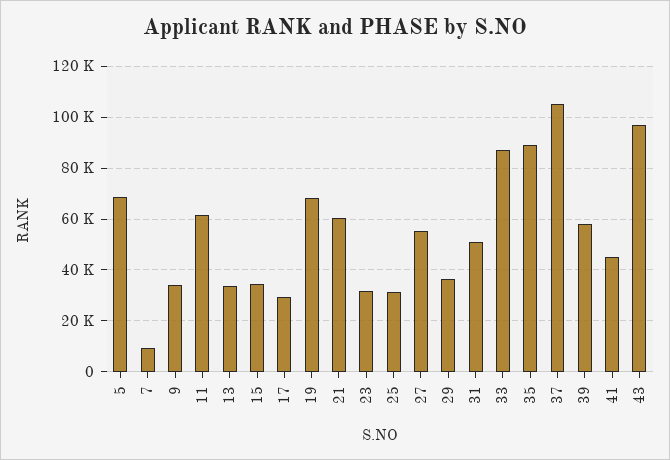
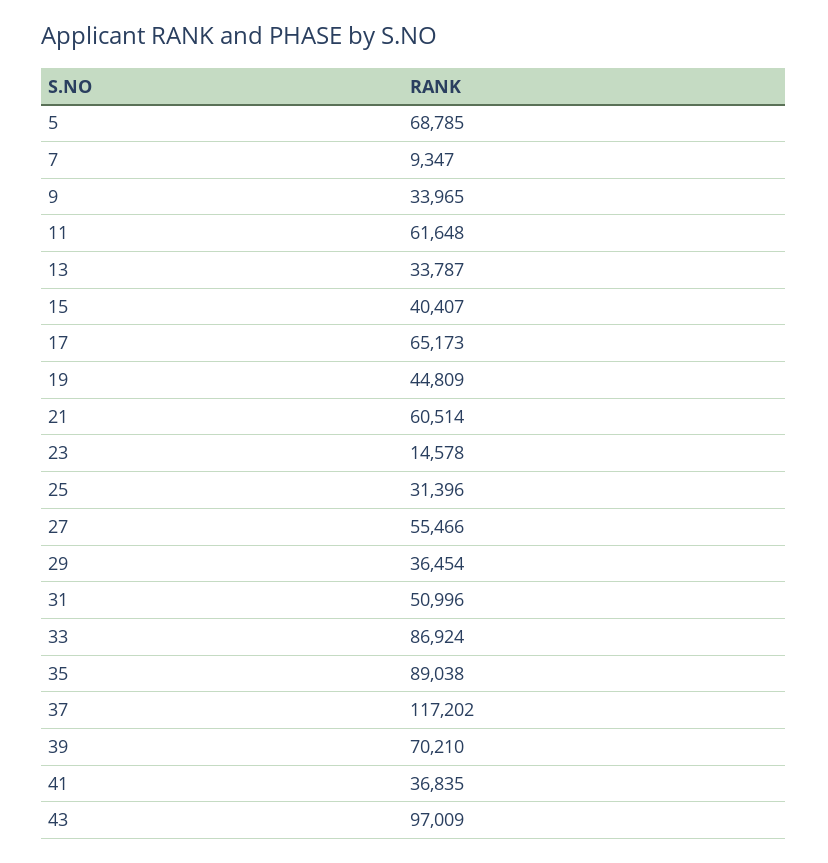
15: 35000 -> 40407
17: 30000 -> 65173
19: 67500 -> 44809
23: 32500 -> 14578
37: 105000 -> 117202
39: 57500 -> 70210
41: 45000 -> 36835

